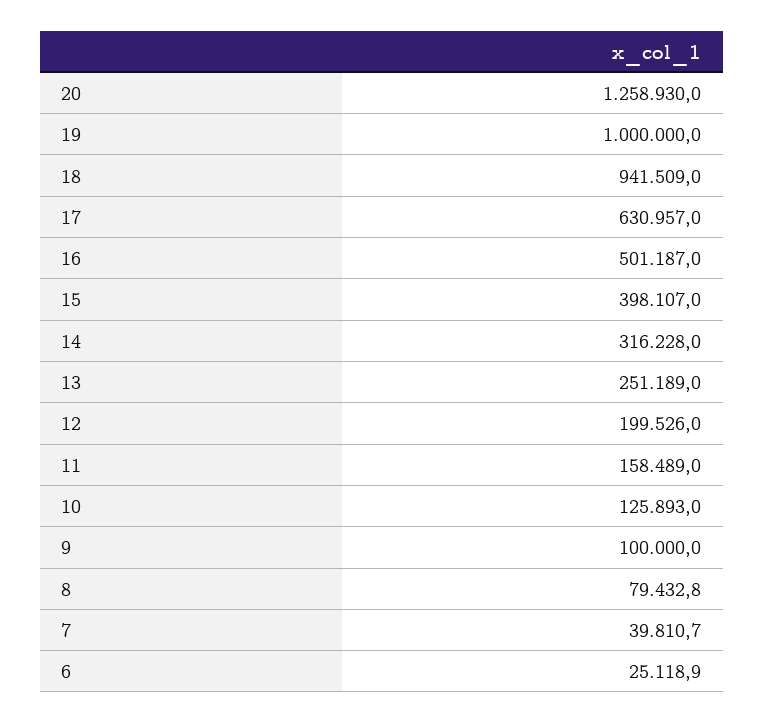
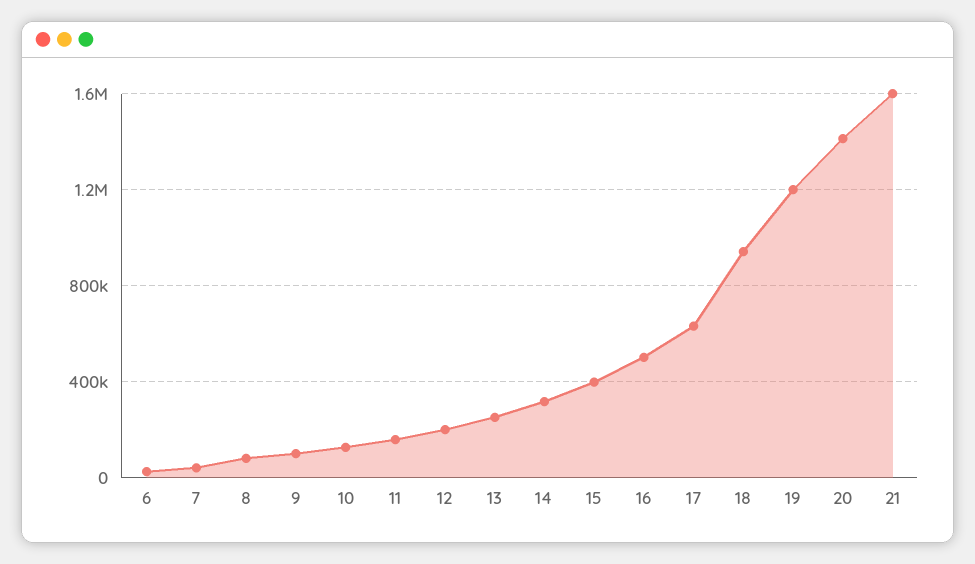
20: 1258930 -> 1400000
19: 1000000 -> 1200000
21: none -> 1600000

